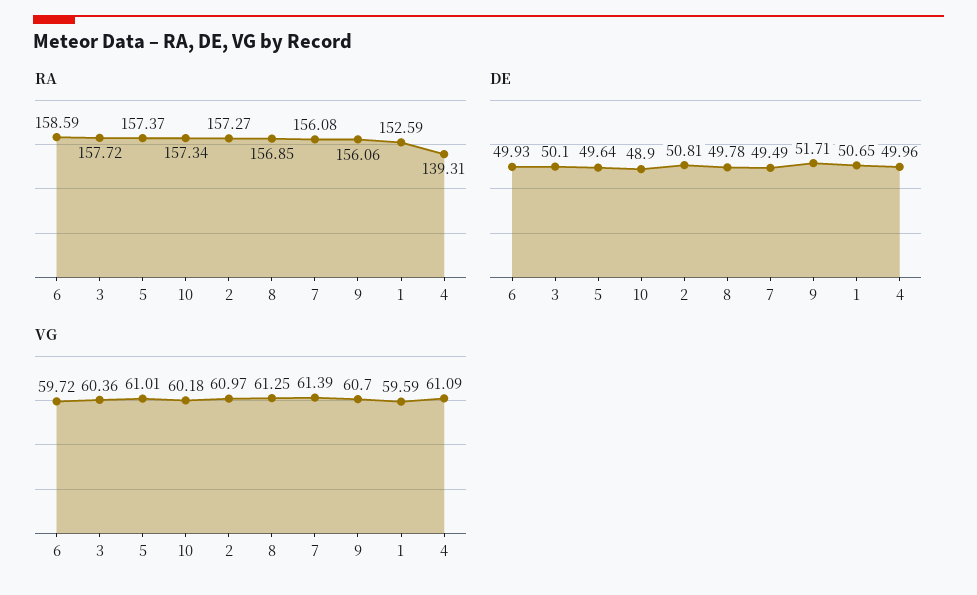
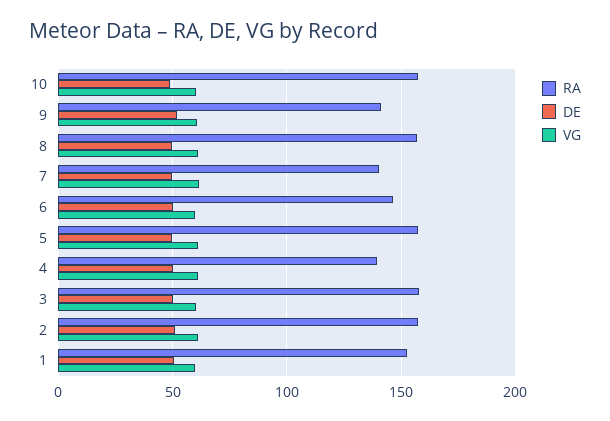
RA, 6: 158.59 -> 145
RA, 7: 156.08 -> 140
RA, 9: 156.06 -> 140

